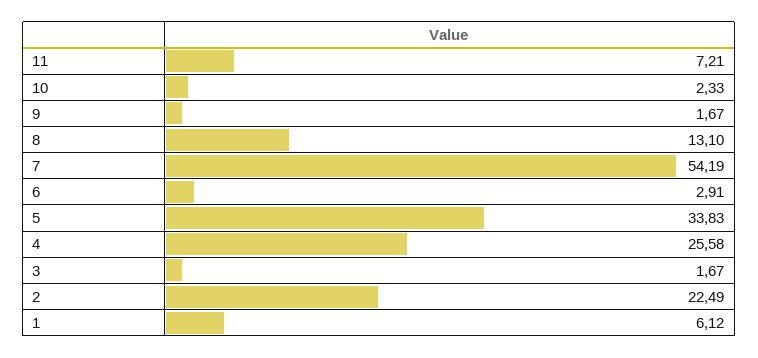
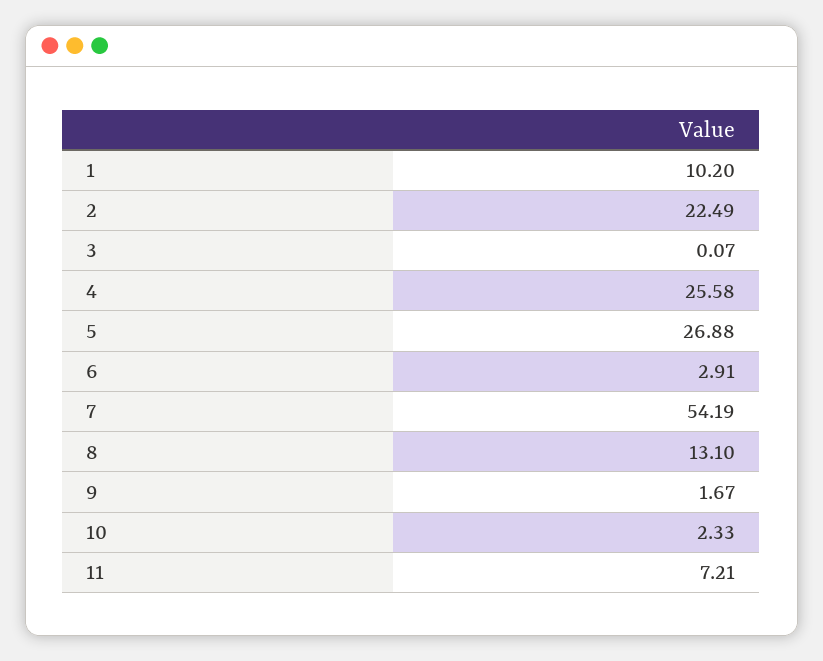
5: 33.83 -> 26.88
3: 1.67 -> 0.07
1: 6.12 -> 10.2

